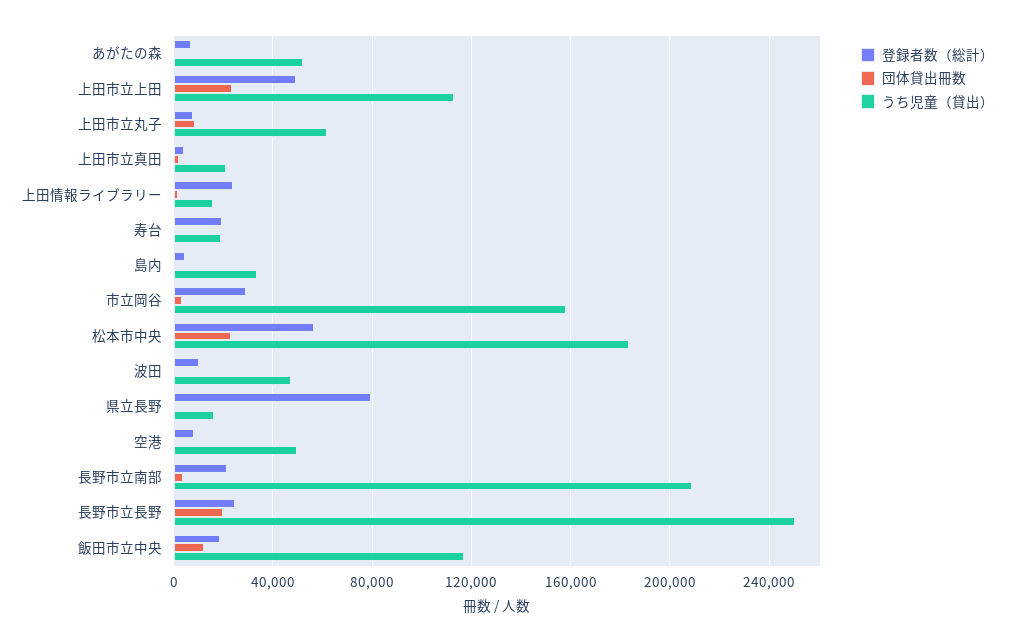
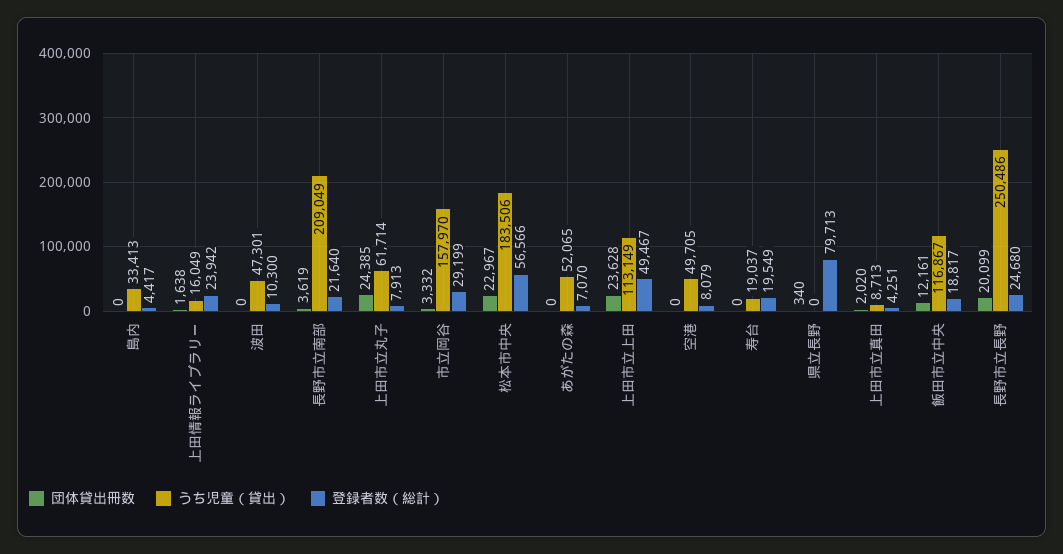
団体貸出冊数, 上田市立丸子: 10000 -> 24385
うち児童（貸出）, 上田市立真田: 20000 -> 8713
うち児童（貸出）, 県立長野: 15000 -> 0

